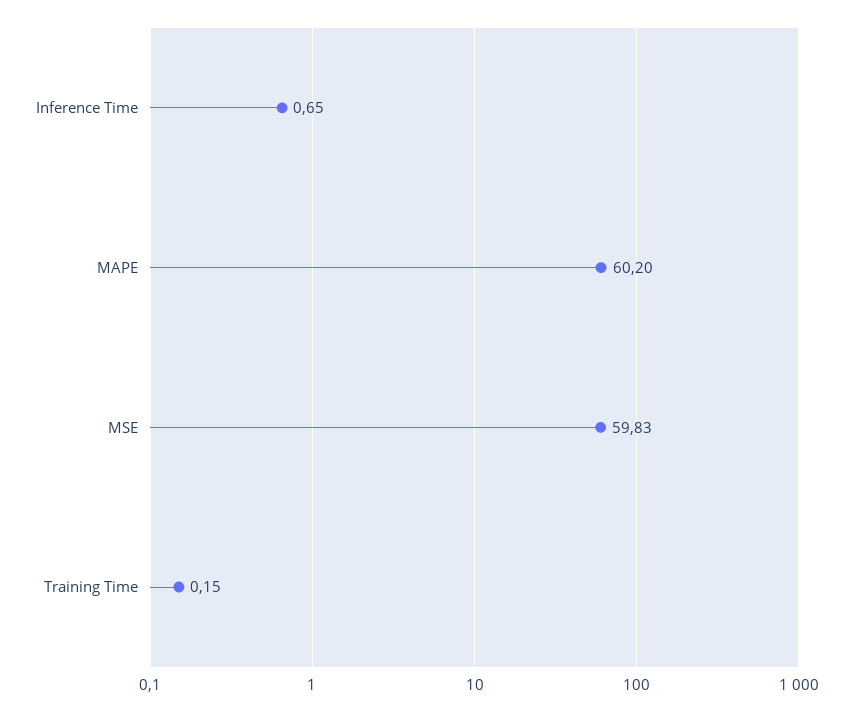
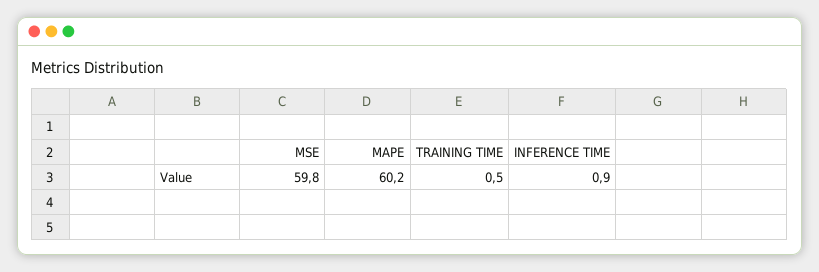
Inference Time: 0.65 -> 0.9
Training Time: 0.15 -> 0.5

